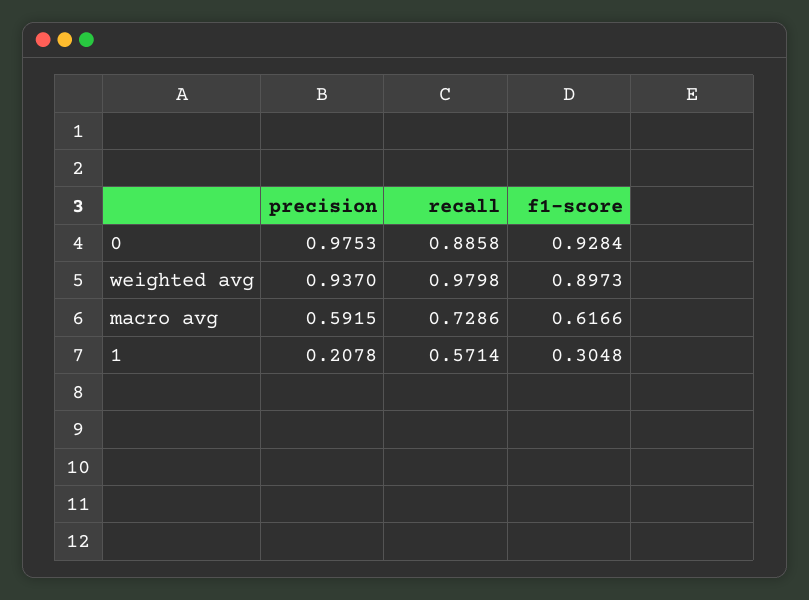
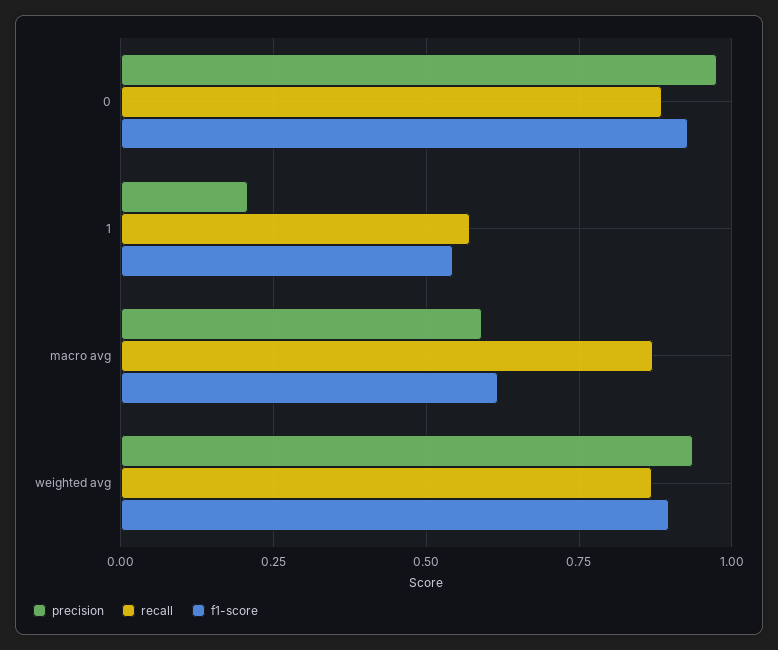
recall, weighted avg: 0.9798 -> 0.875
recall, macro avg: 0.7286 -> 0.875
f1-score, 1: 0.3048 -> 0.55

